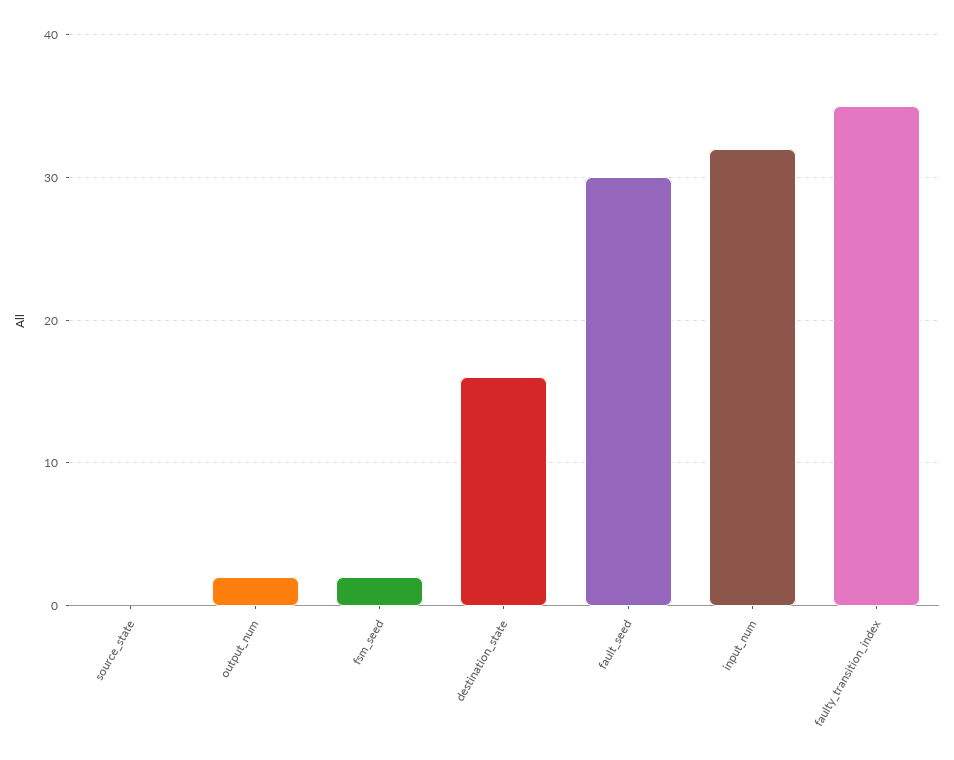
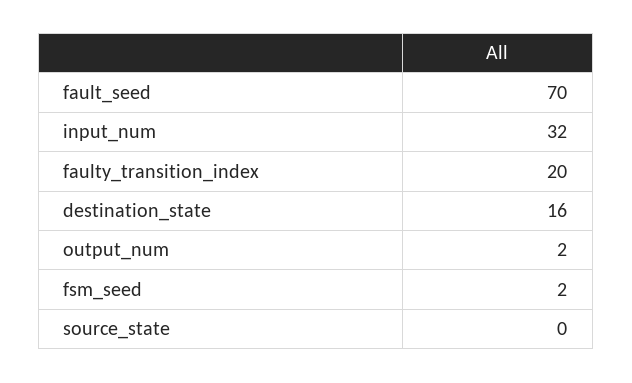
fault_seed: 30 -> 70
faulty_transition_index: 35 -> 20

